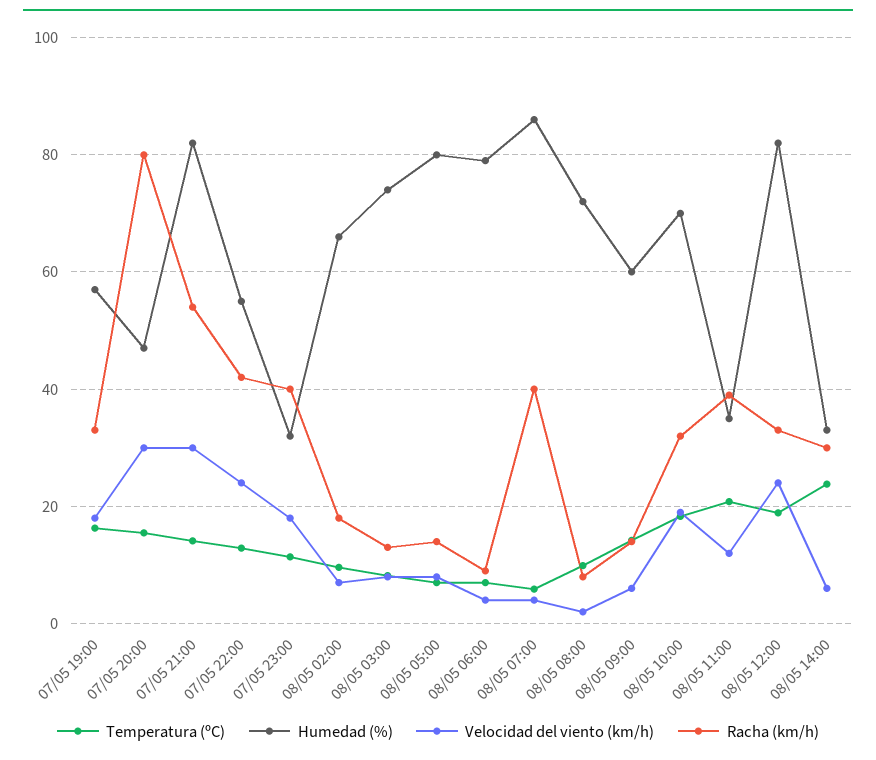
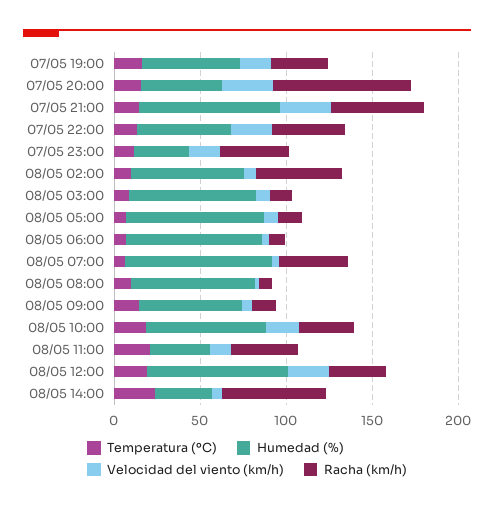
Racha (km/h), 08/05 02:00: 18 -> 50
Racha (km/h), 08/05 14:00: 30 -> 60

